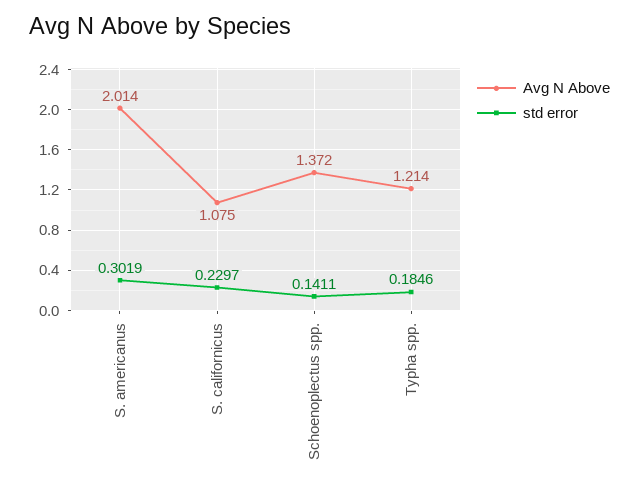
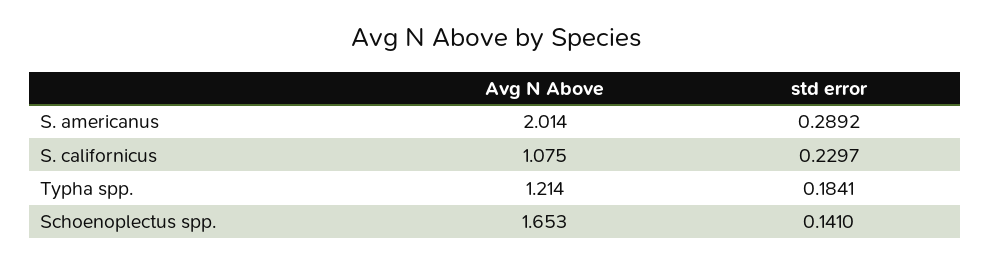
std error, S. americanus: 0.3019 -> 0.2892
Avg N Above, Schoenoplectus spp.: 1.372 -> 1.653
std error, Schoenoplectus spp.: 0.1411 -> 0.141
std error, Typha spp.: 0.1846 -> 0.1841

